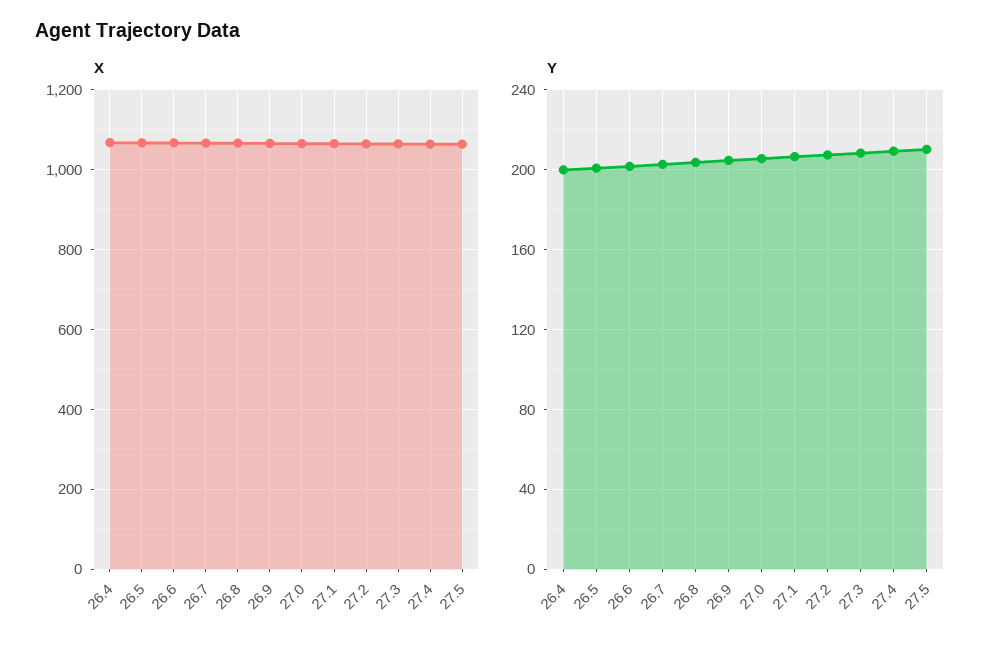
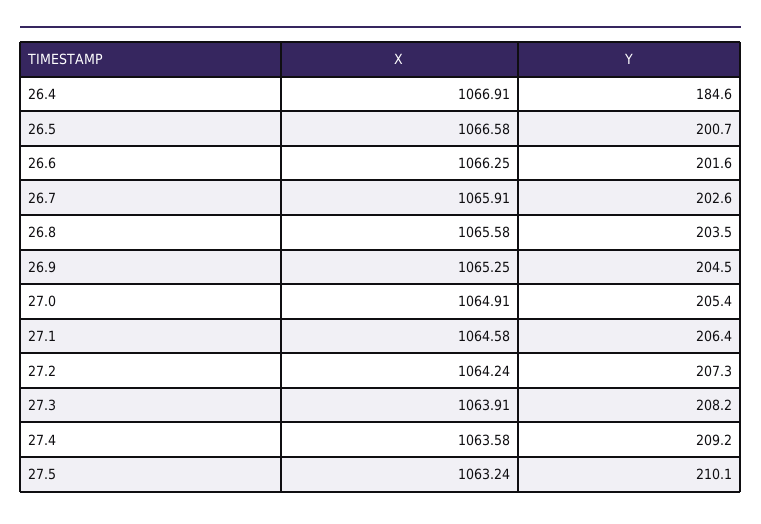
Y, 26.4: 200 -> 184.6

